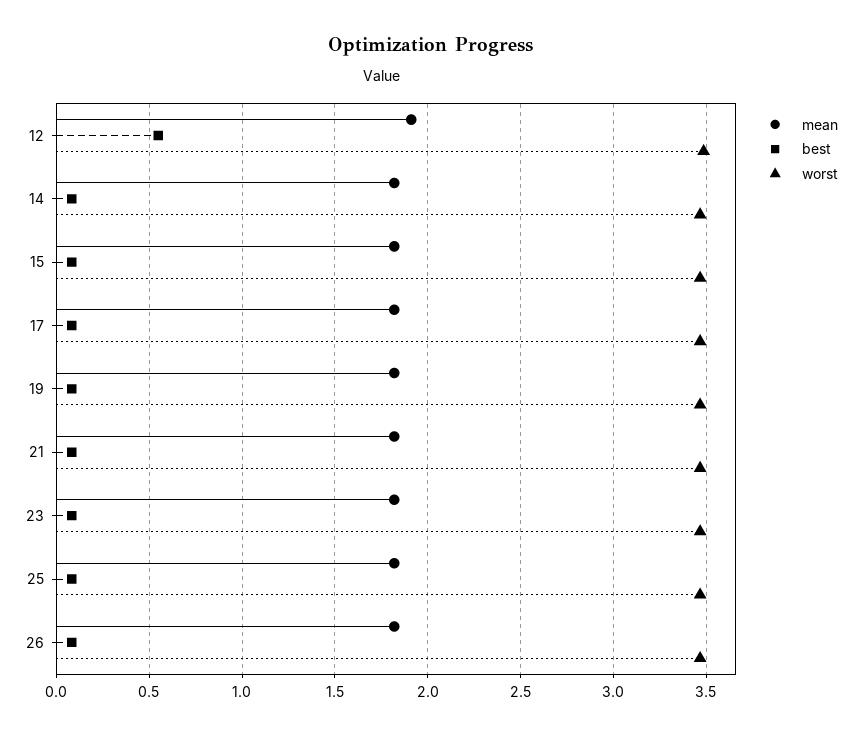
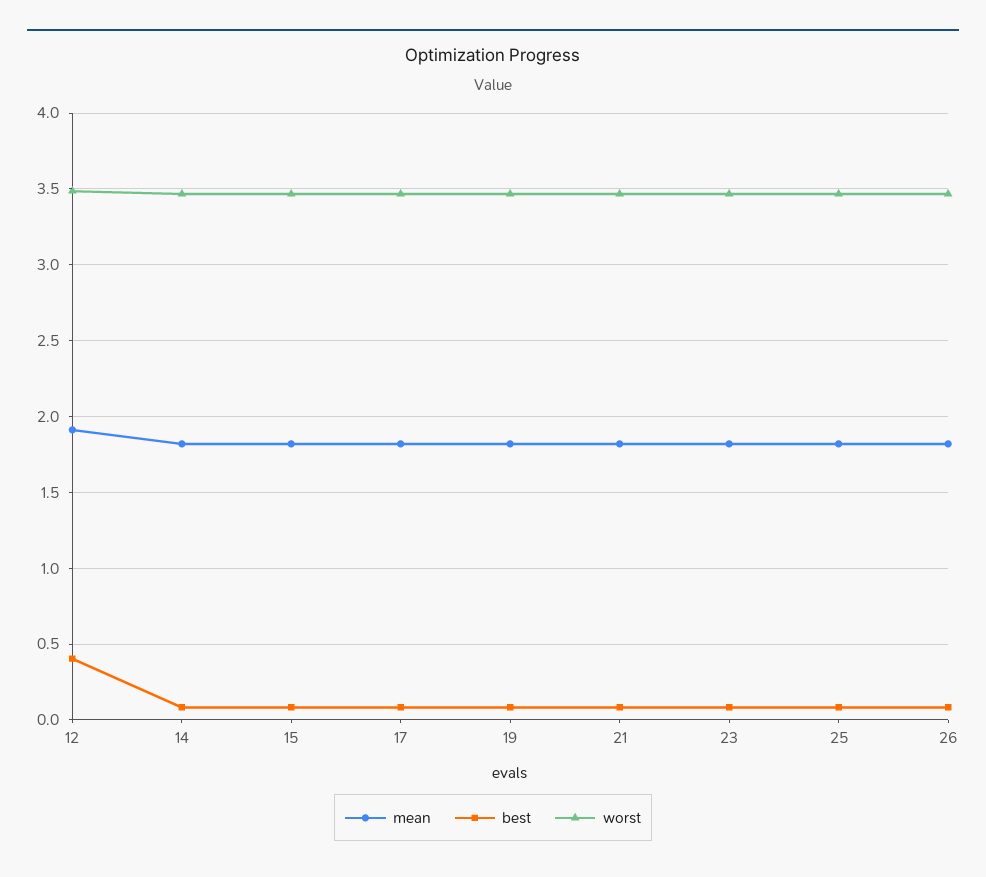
best, 12: 0.55 -> 0.4

